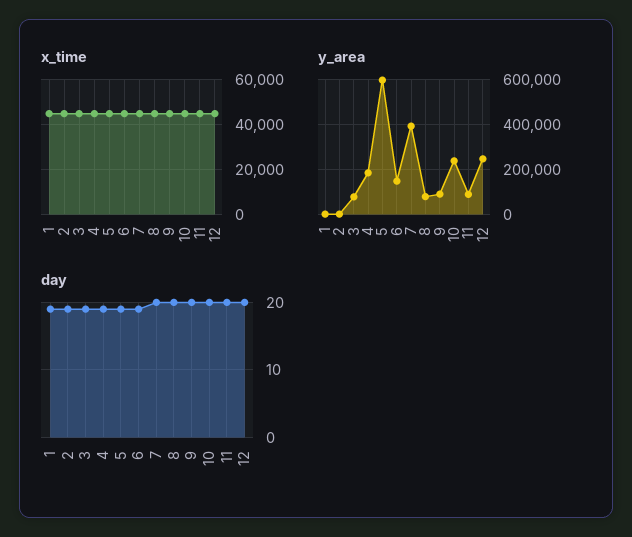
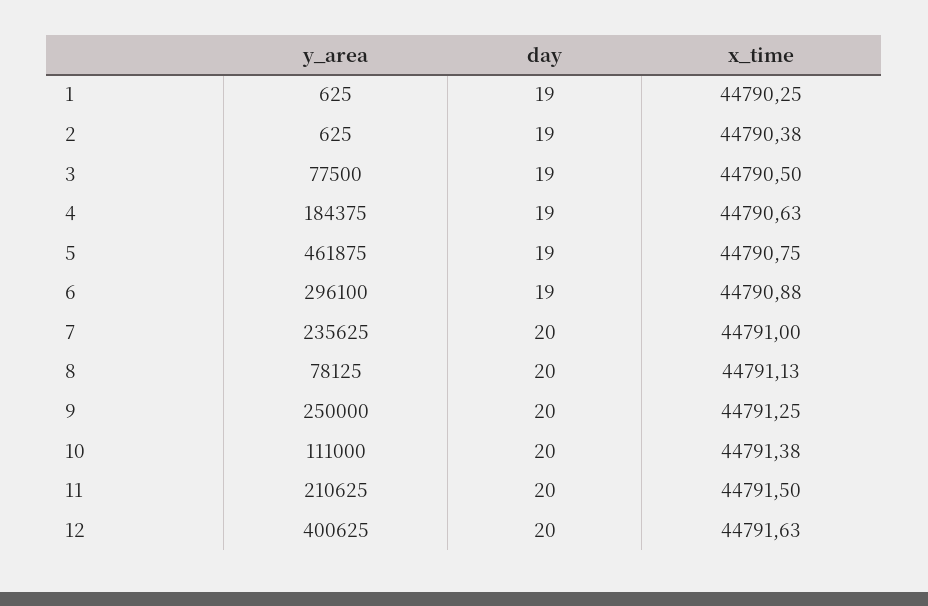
y_area, 5: 600000 -> 461875
y_area, 6: 150000 -> 296100
y_area, 7: 400000 -> 235625
y_area, 9: 100000 -> 250000
y_area, 10: 250000 -> 111000
y_area, 11: 100000 -> 210625
y_area, 12: 250000 -> 400625

